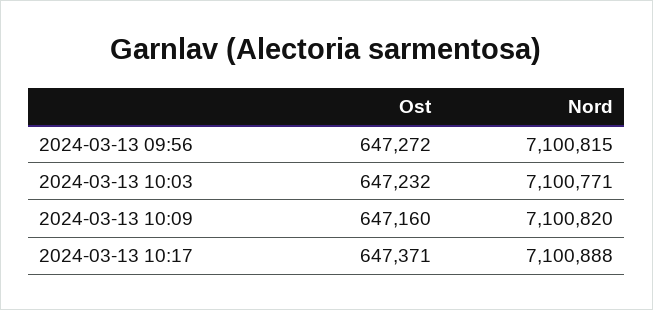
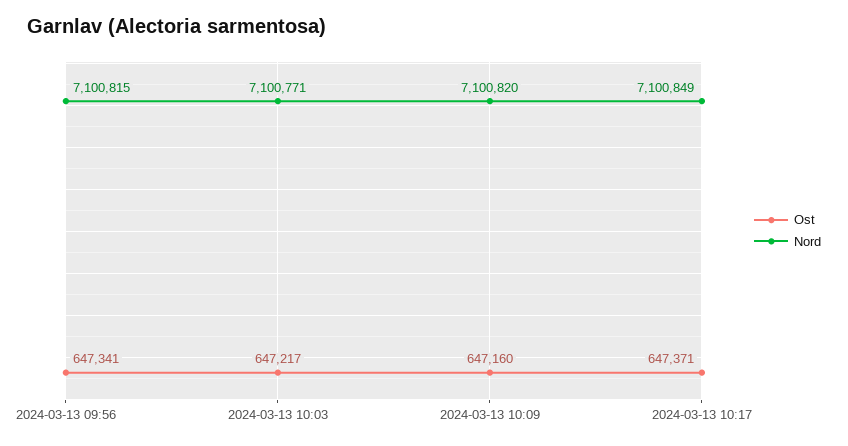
Ost, 2024-03-13 09:56: 647272 -> 647341
Ost, 2024-03-13 10:03: 647232 -> 647217
Nord, 2024-03-13 10:17: 7100888 -> 7100849

